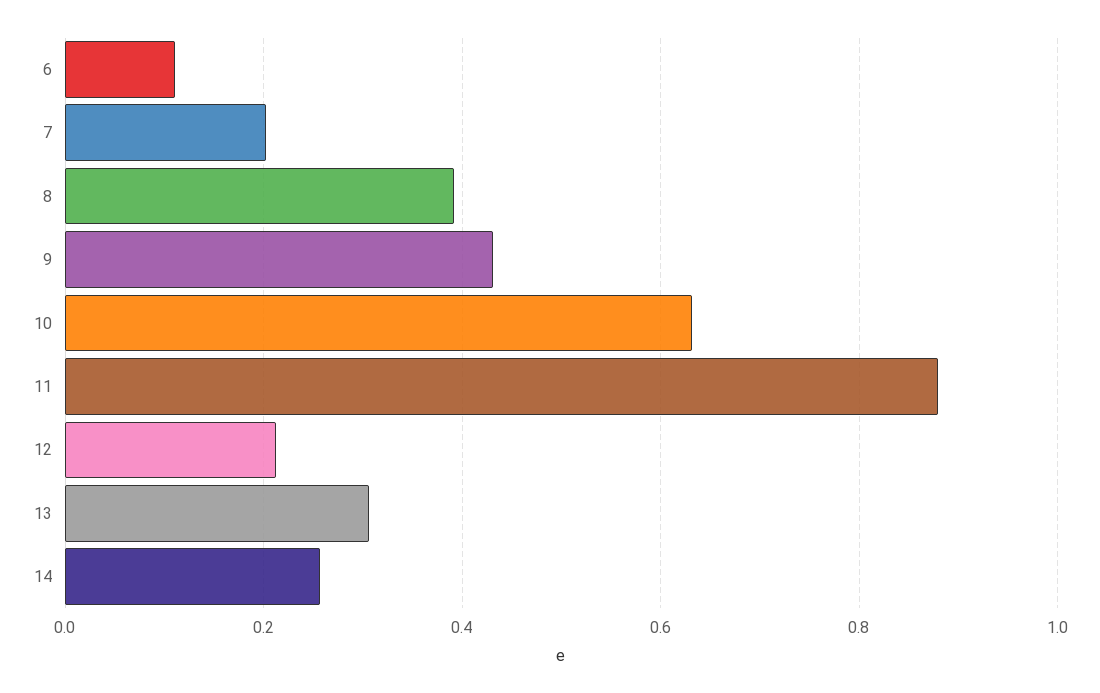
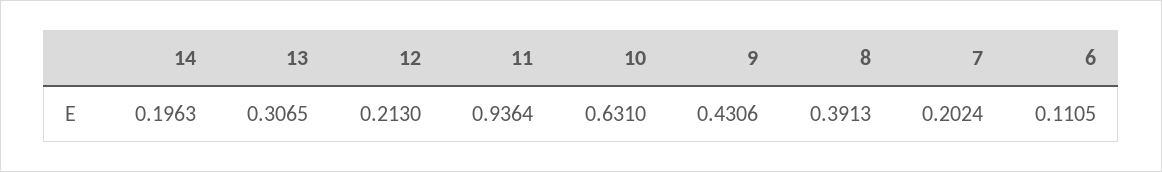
11: 0.88 -> 0.9364
14: 0.26 -> 0.1963

